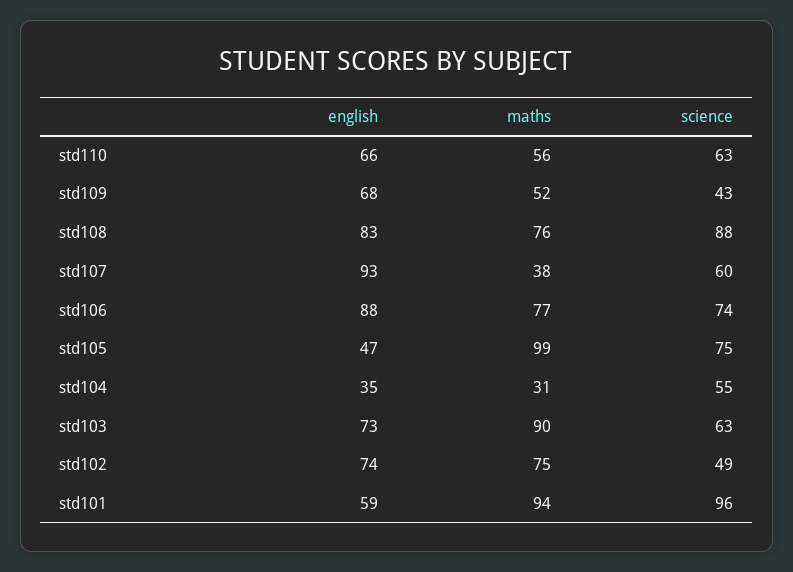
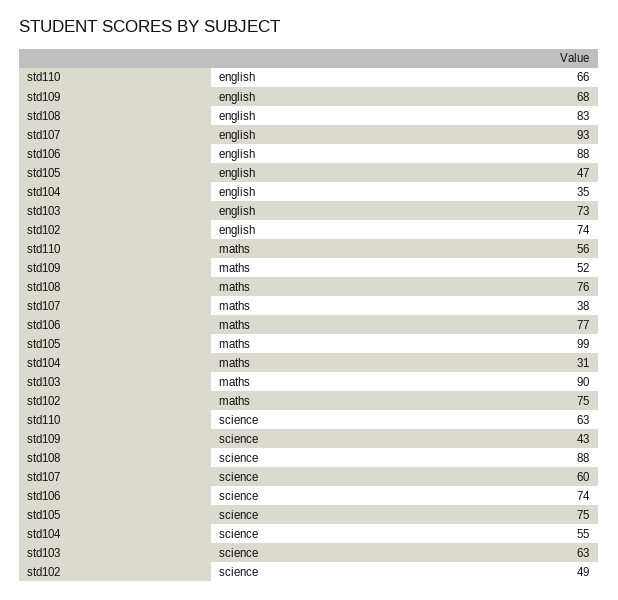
english, std101: 59 -> none
maths, std101: 94 -> none
science, std101: 96 -> none

